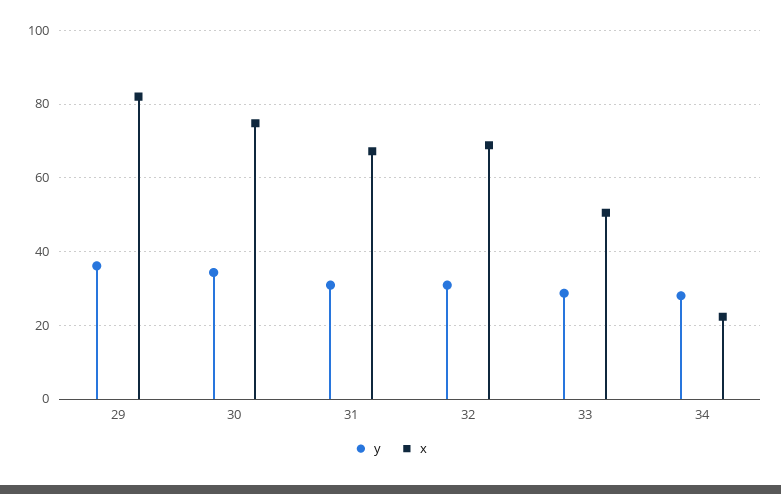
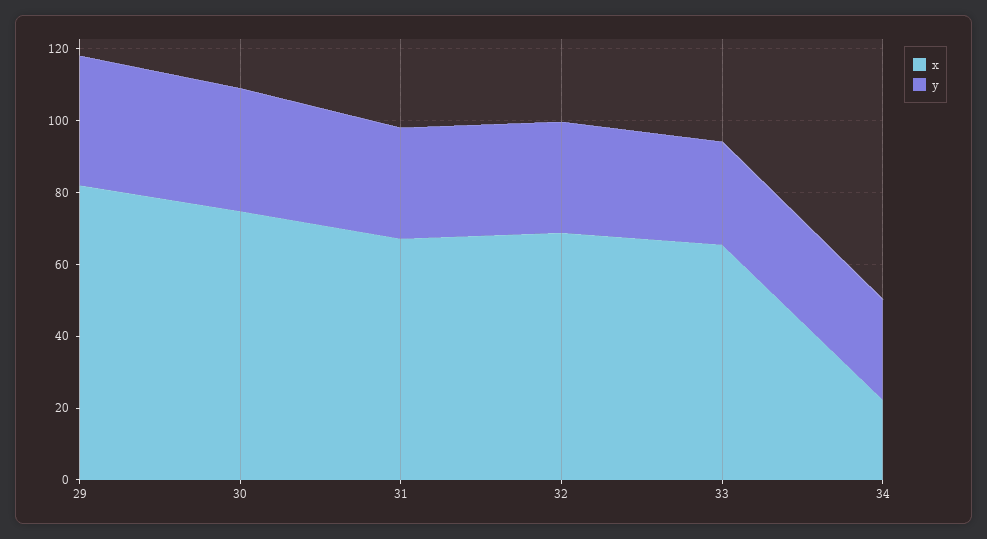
x, 33: 50 -> 65

